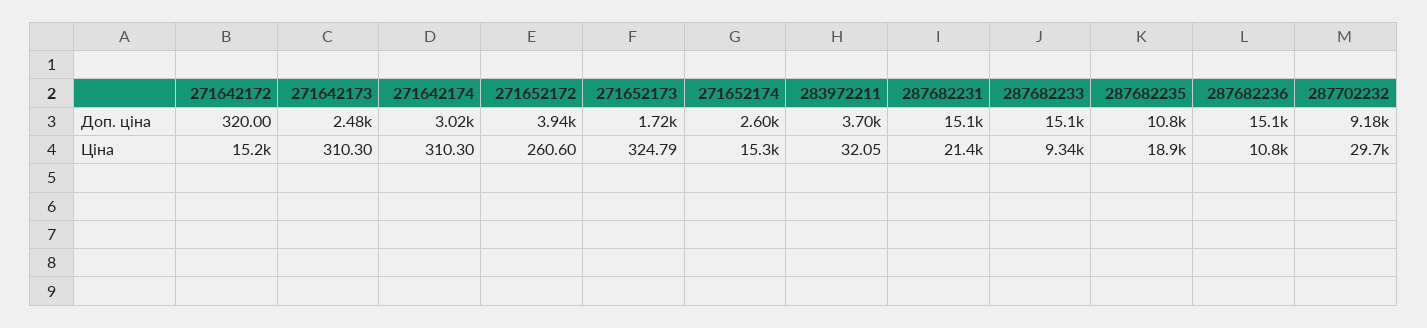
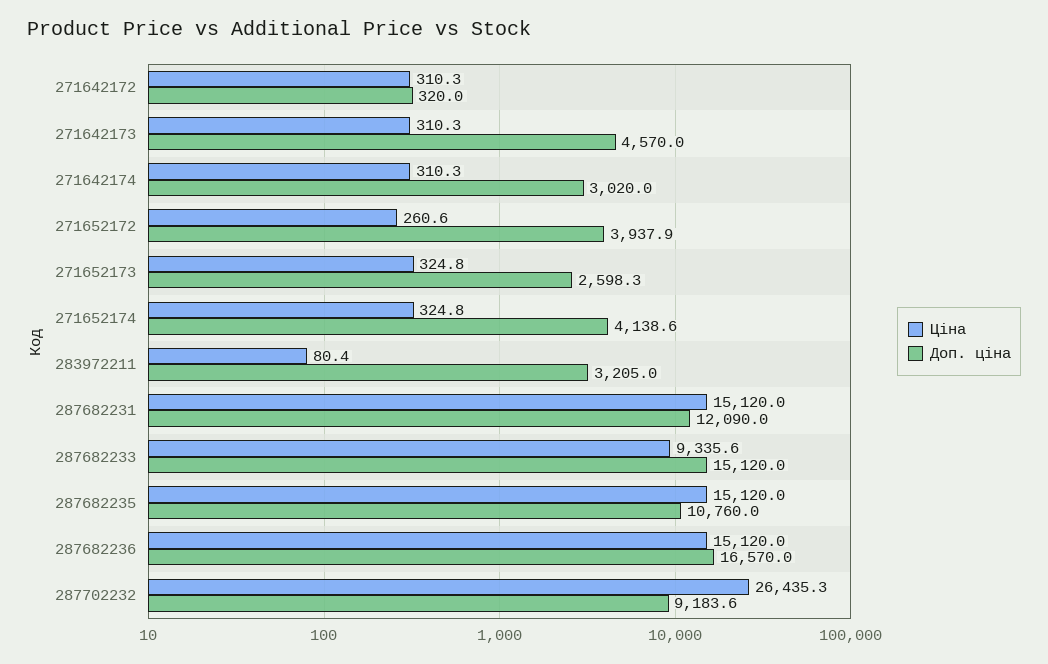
Доп. ціна, 271642173: 2480 -> 4570
Доп. ціна, 271652173: 1720 -> 2598.3
Доп. ціна, 271652174: 2600 -> 4138.6
Доп. ціна, 283972211: 3700 -> 3205
Доп. ціна, 287682231: 15100 -> 12090
Доп. ціна, 287682236: 15100 -> 16570
Ціна, 271642172: 15200 -> 310.3
Ціна, 271652174: 15300 -> 324.8
Ціна, 283972211: 32.05 -> 80.4
Ціна, 287682231: 21400 -> 15120
Ціна, 287682235: 18900 -> 15120
Ціна, 287682236: 10800 -> 15120
Ціна, 287702232: 29700 -> 26435.3

